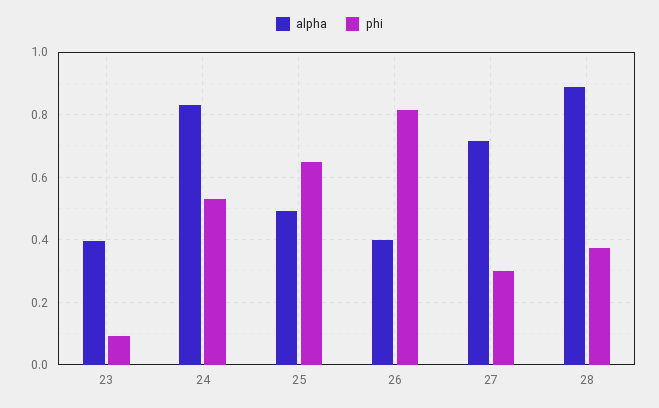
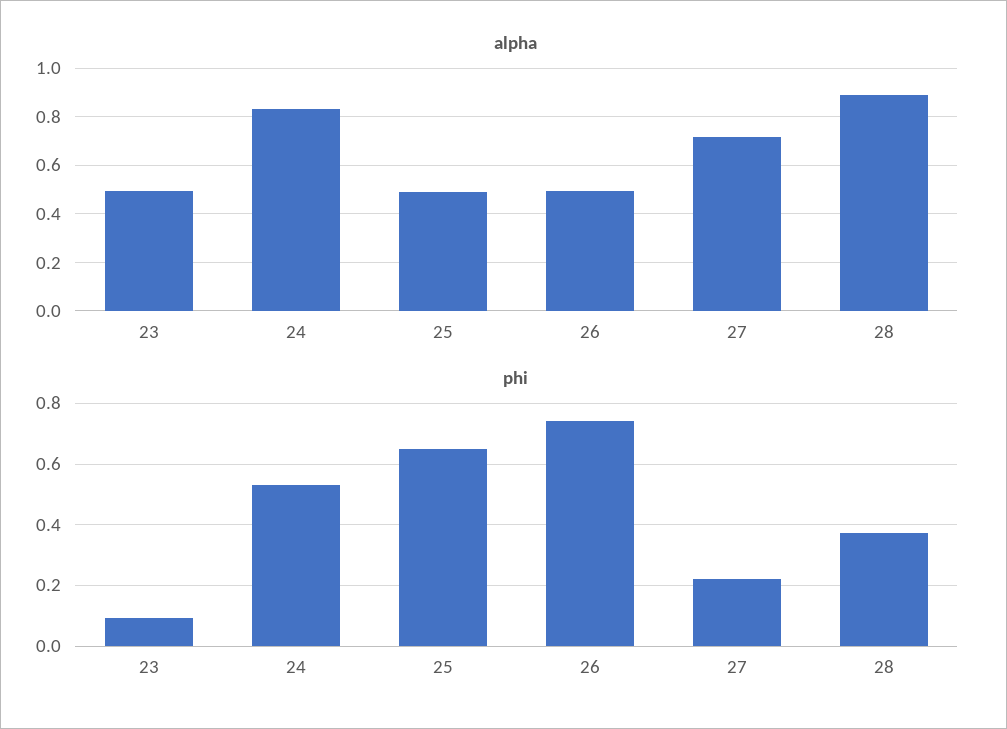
alpha, 23: 0.4 -> 0.5
alpha, 26: 0.4 -> 0.5
phi, 26: 0.82 -> 0.74
phi, 27: 0.3 -> 0.22

